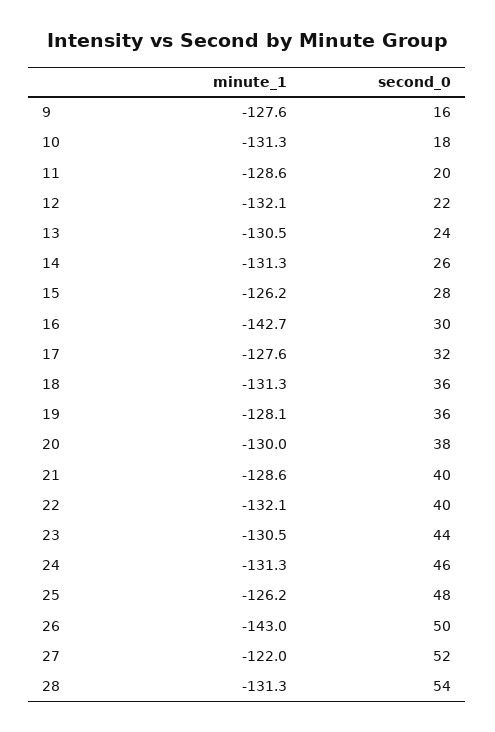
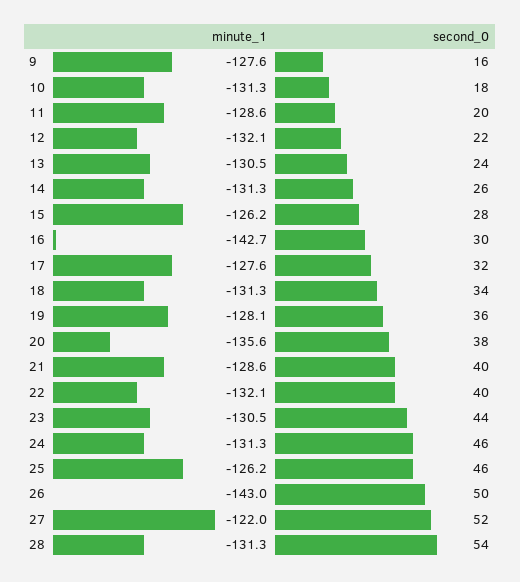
second_0, 18: 36 -> 34
minute_1, 20: -130 -> -135.6
second_0, 25: 48 -> 46

